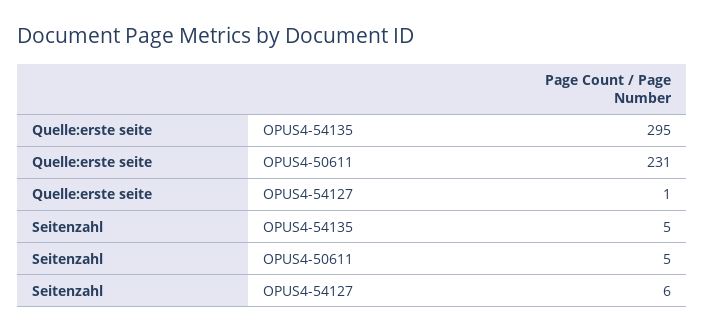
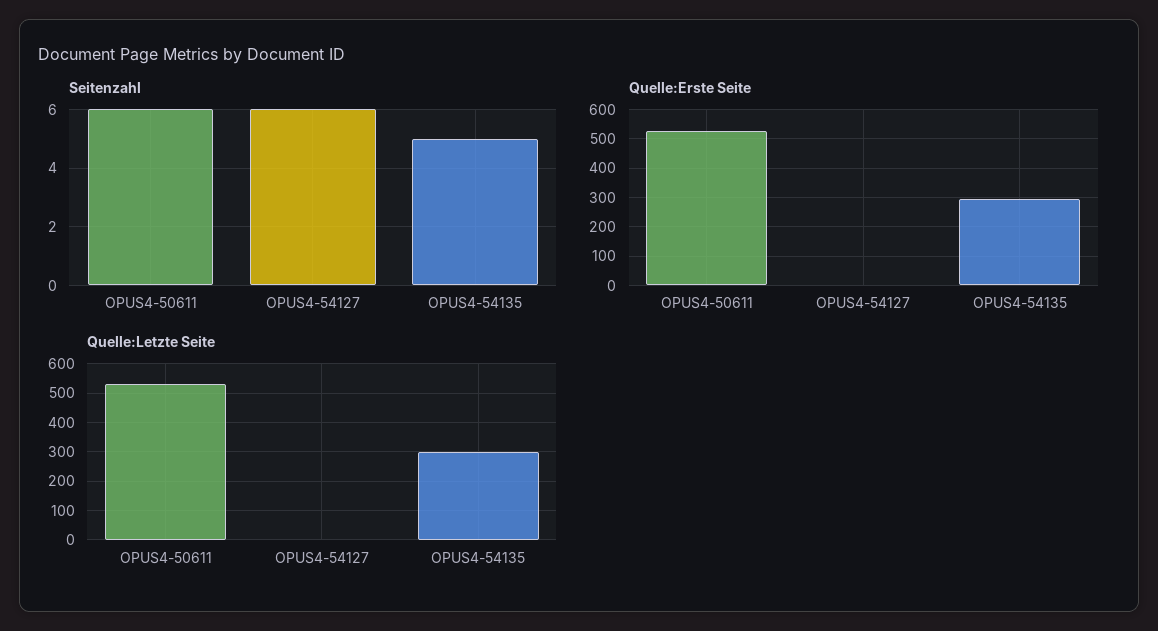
Quelle:erste seite, OPUS4-50611: 231 -> 525
Seitenzahl, OPUS4-50611: 5 -> 6
Quelle:Letzte Seite, OPUS4-50611: none -> 525
Quelle:Letzte Seite, OPUS4-54127: none -> 0
Quelle:Letzte Seite, OPUS4-54135: none -> 300

